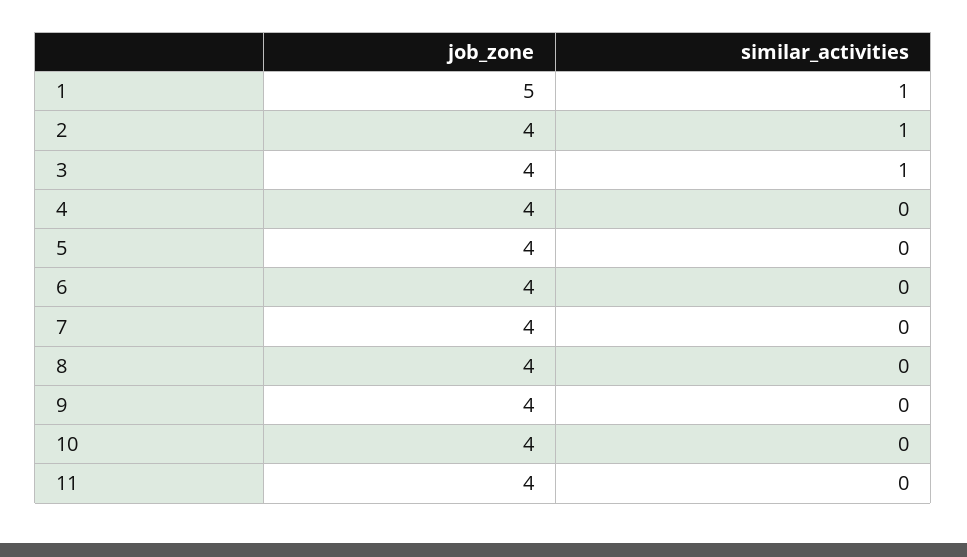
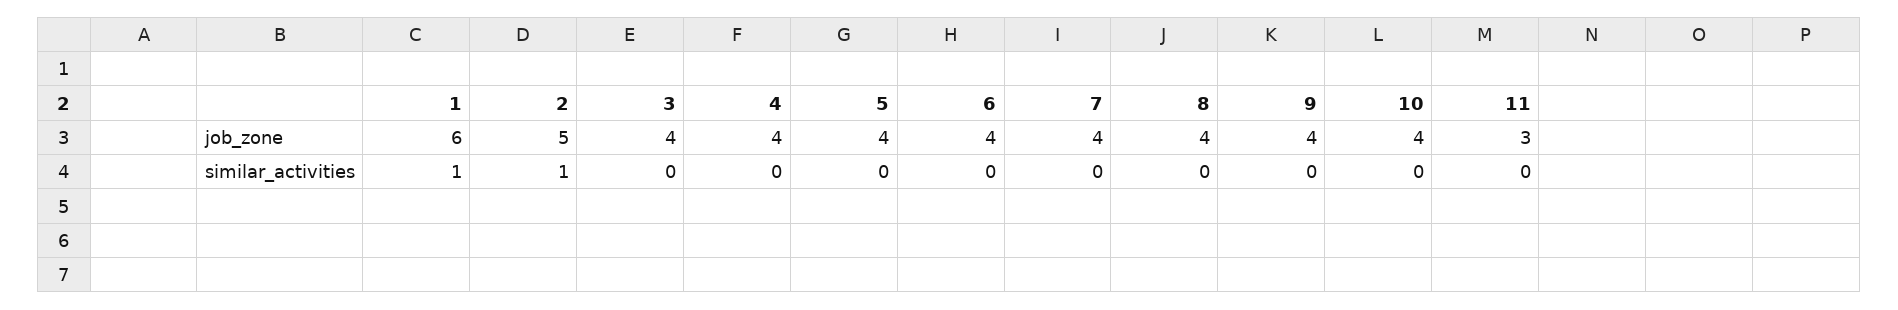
job_zone, 1: 5 -> 6
job_zone, 2: 4 -> 5
similar_activities, 3: 1 -> 0
job_zone, 11: 4 -> 3

